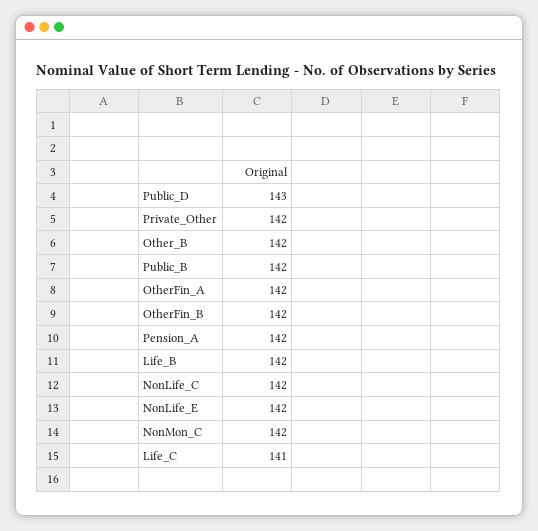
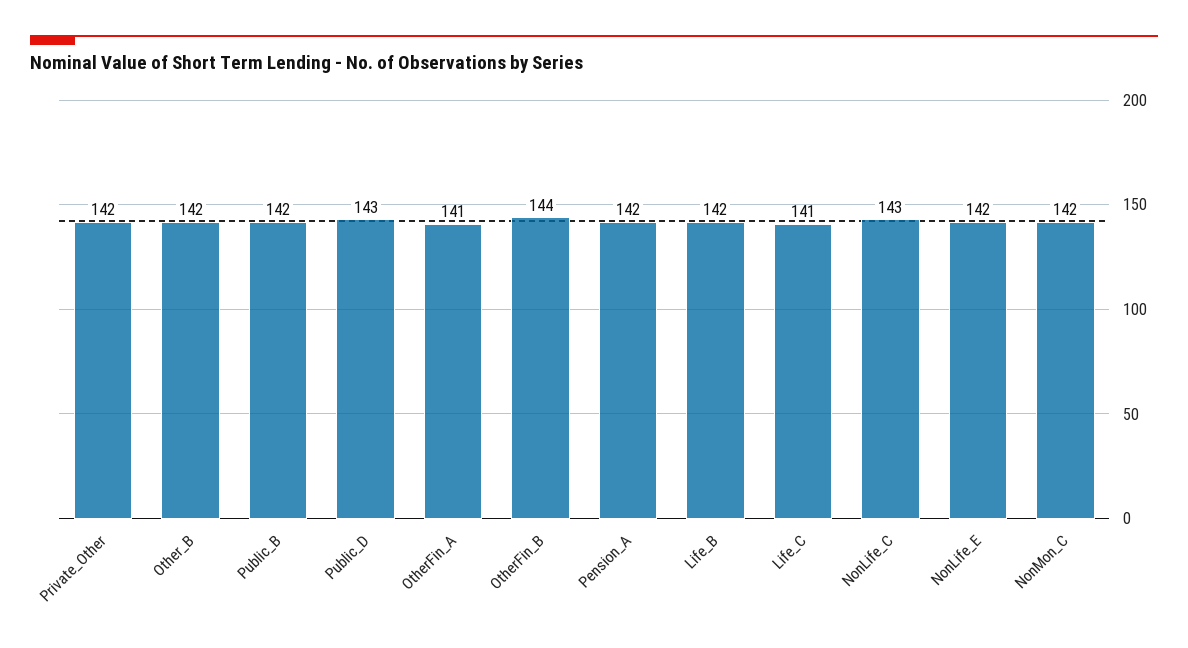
OtherFin_A: 142 -> 141
OtherFin_B: 142 -> 144
NonLife_C: 142 -> 143

